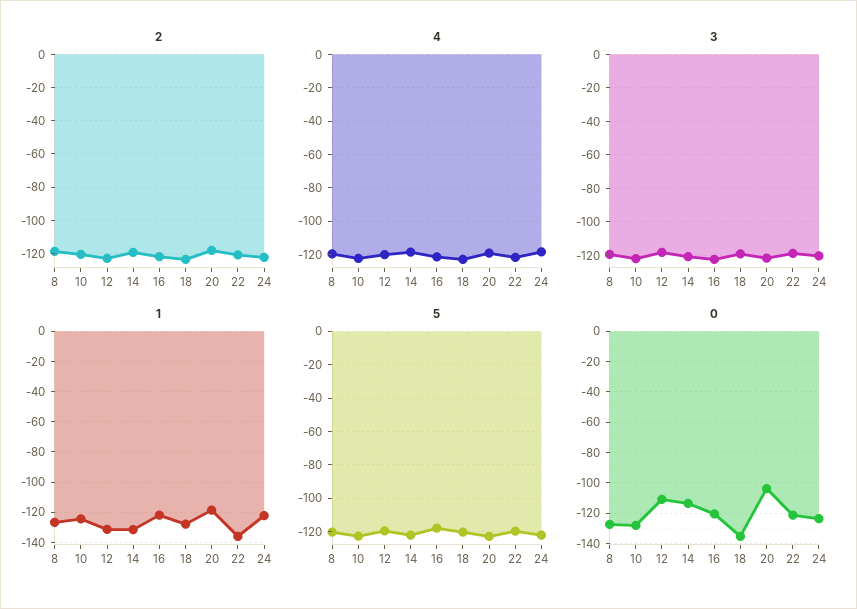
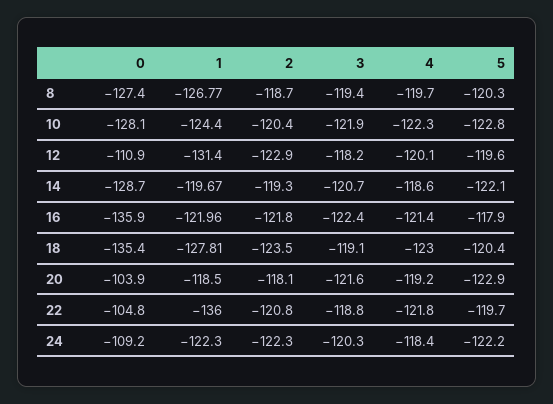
1, 14: -130 -> -119.67
0, 14: -115 -> -128.7
0, 16: -120 -> -135.9
0, 22: -120 -> -104.8
0, 24: -125 -> -109.2

